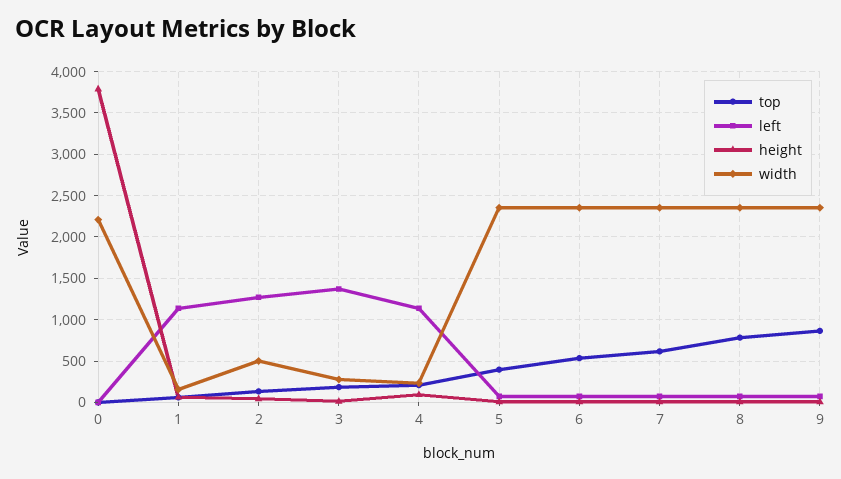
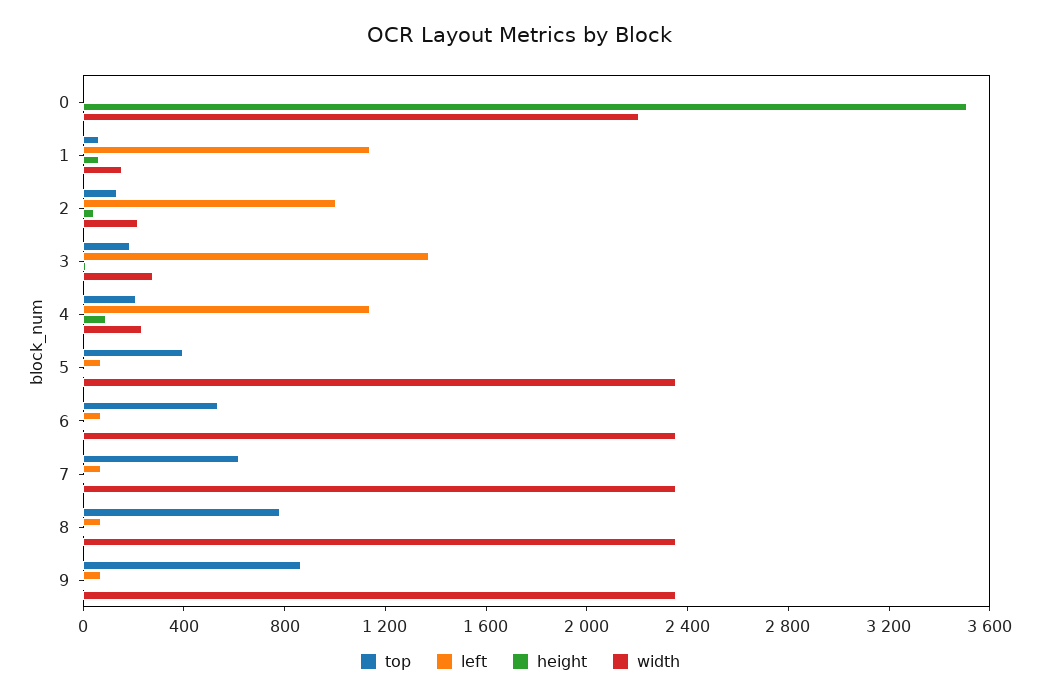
height, 0: 3800 -> 3500
left, 2: 1300 -> 1000
width, 2: 500 -> 200

